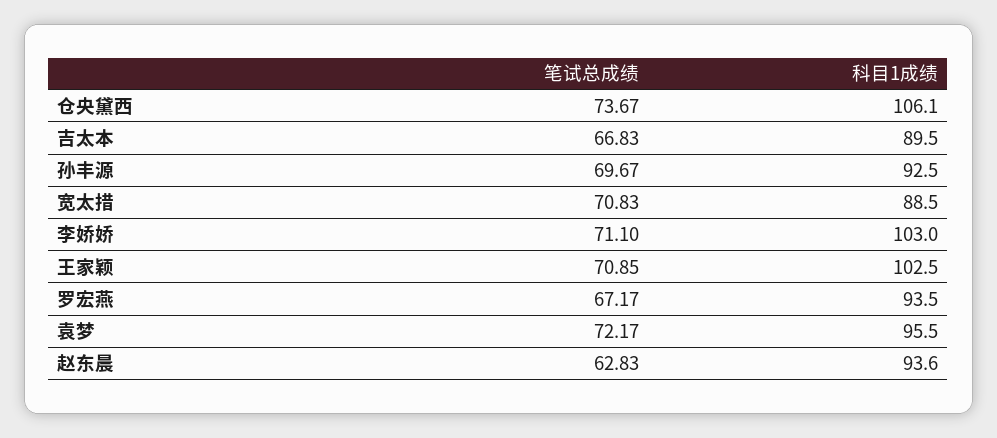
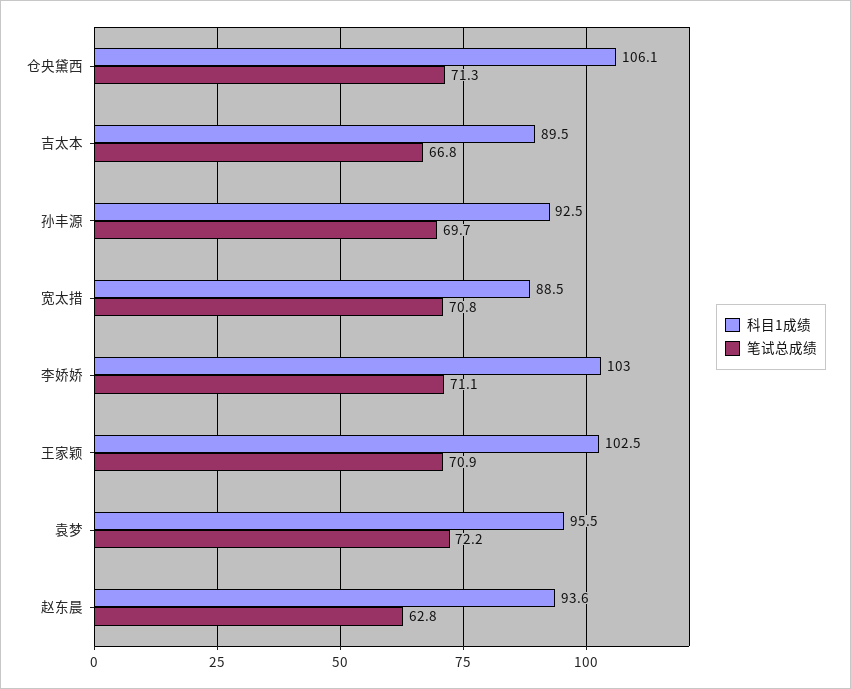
笔试总成绩, 仓央黛西: 73.67 -> 71.3
笔试总成绩, 罗宏燕: 67.17 -> none
科目1成绩, 罗宏燕: 93.5 -> none

